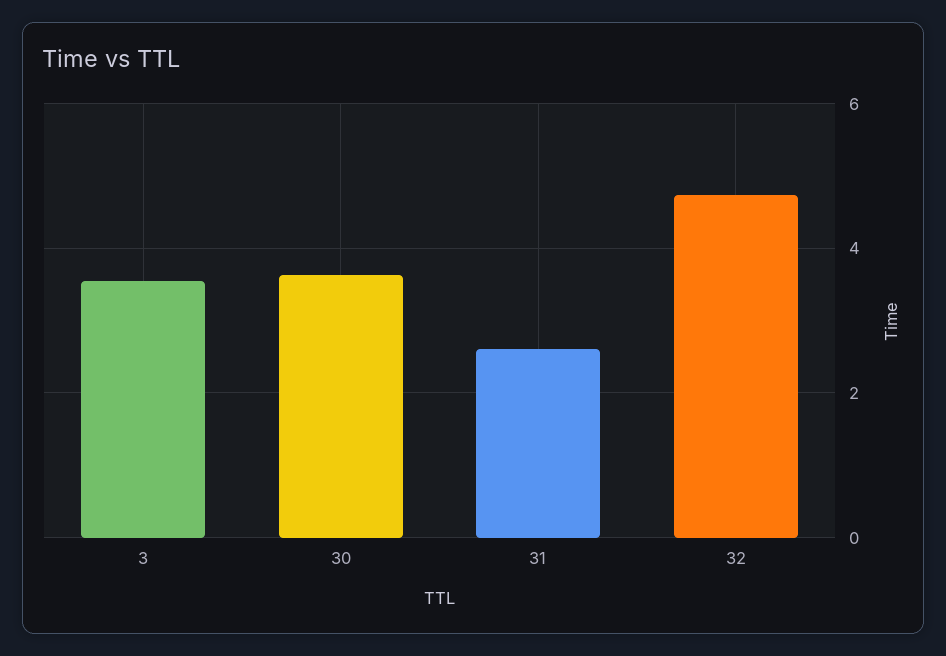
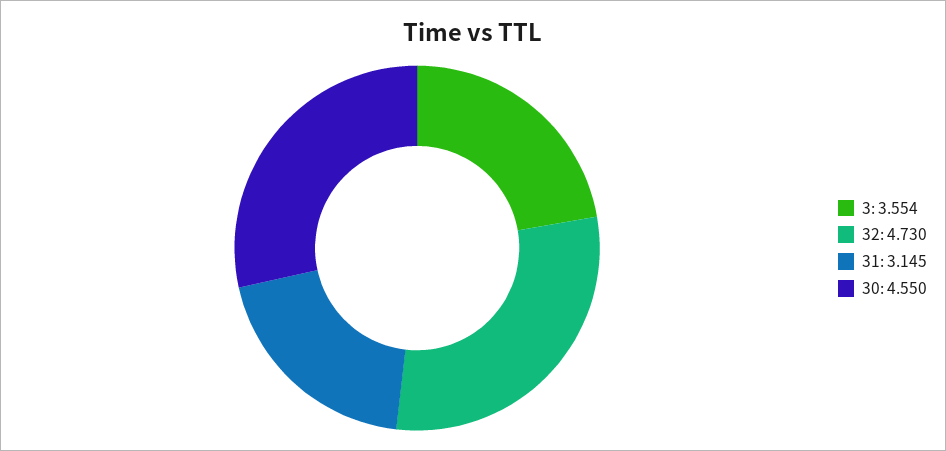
30: 3.6 -> 4.55
31: 2.6 -> 3.145

